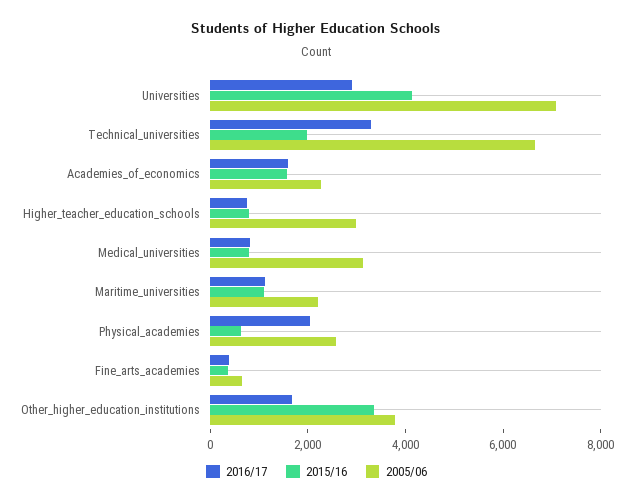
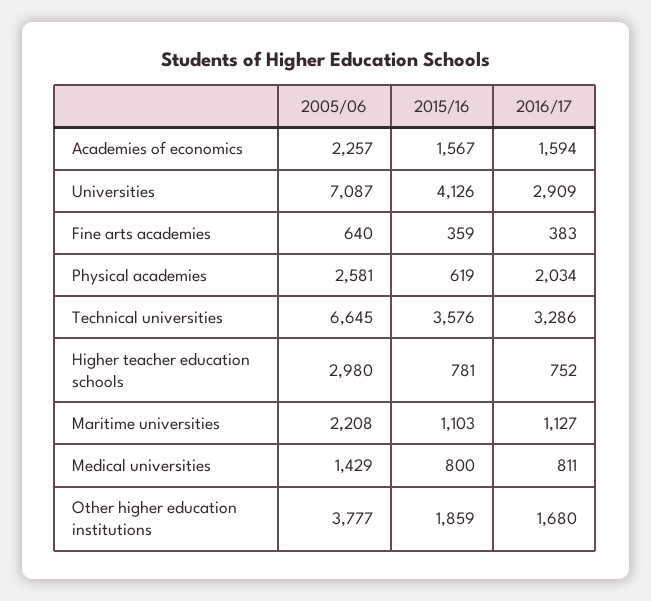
2015/16, Technical_universities: 2000 -> 3576
2005/06, Medical_universities: 3000 -> 1429
2015/16, Other_higher_education_institutions: 3500 -> 1859

